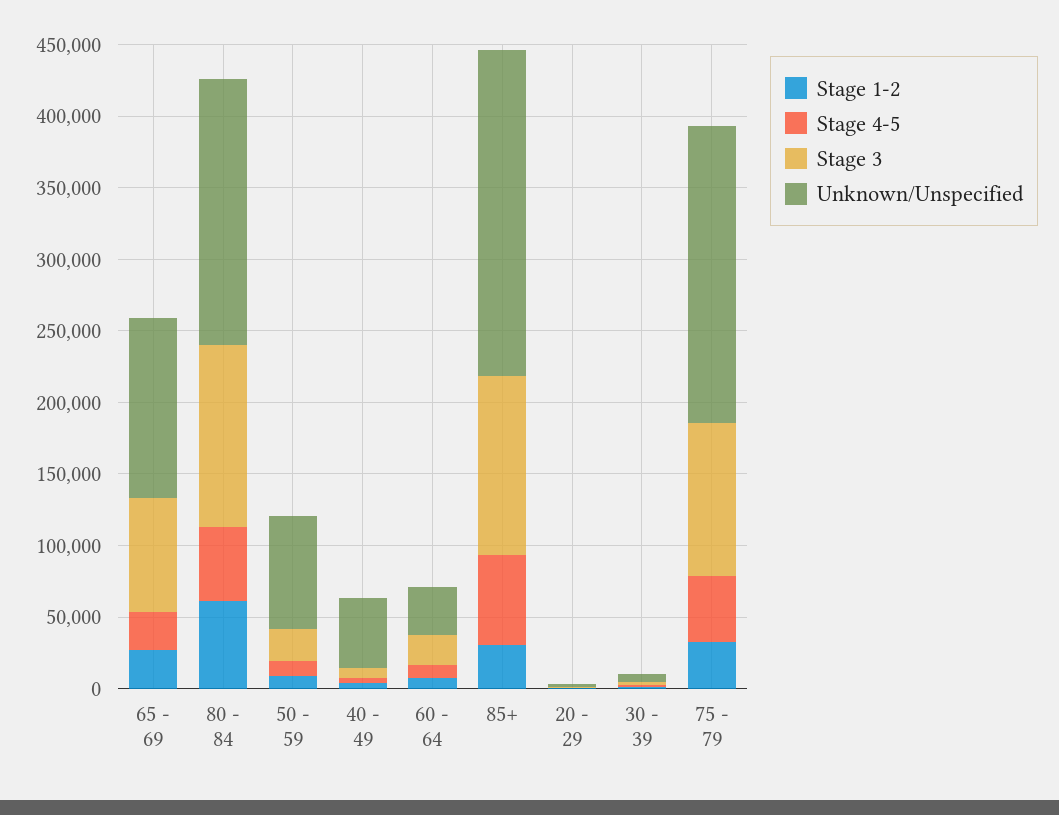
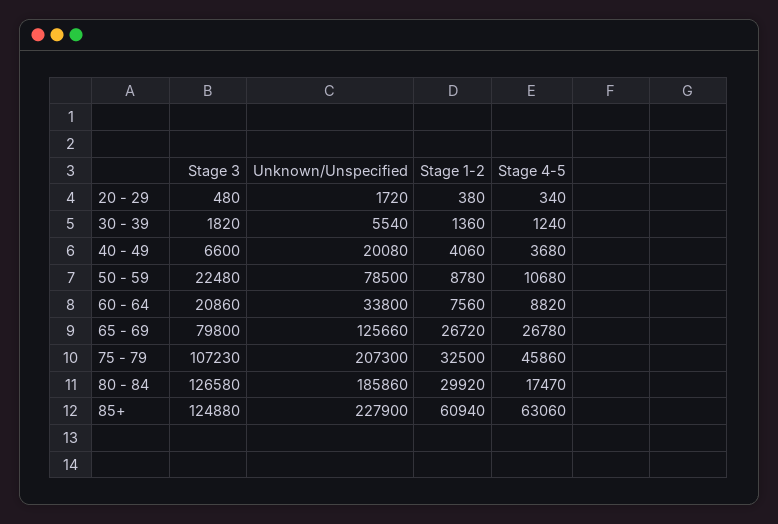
Stage 1-2, 80 - 84: 60000 -> 29920
Stage 4-5, 80 - 84: 50000 -> 17470
Unknown/Unspecified, 40 - 49: 50000 -> 20080
Stage 1-2, 85+: 30000 -> 60940

